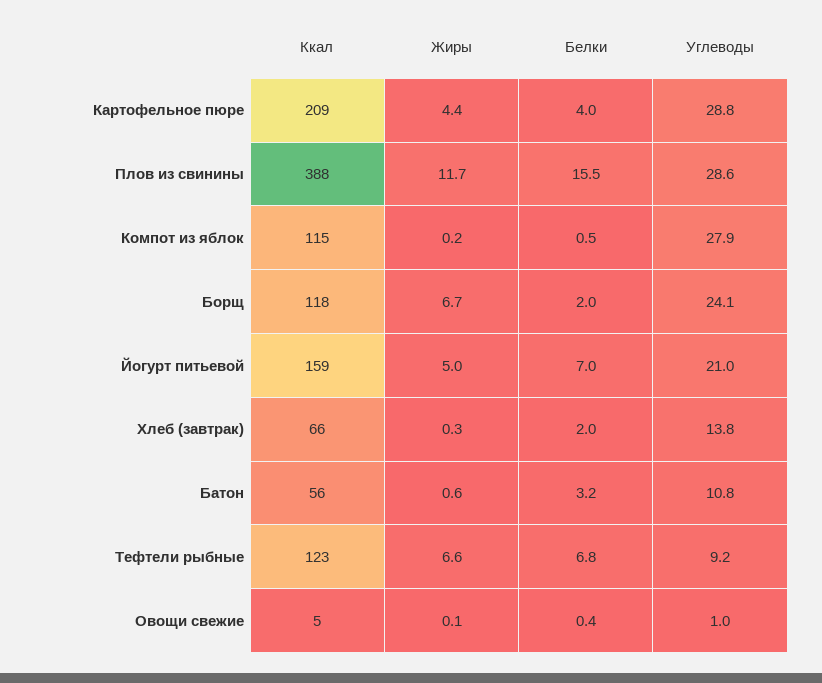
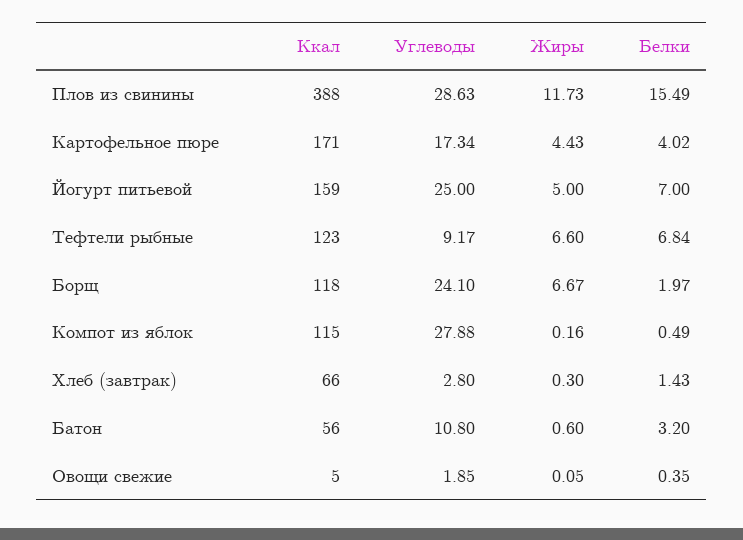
Ккал, Картофельное пюре: 209 -> 171
Углеводы, Картофельное пюре: 28.8 -> 17.34
Углеводы, Йогурт питьевой: 21 -> 25
Белки, Хлеб (завтрак): 2 -> 1.43
Углеводы, Хлеб (завтрак): 13.8 -> 2.8
Углеводы, Овощи свежие: 1 -> 1.85

